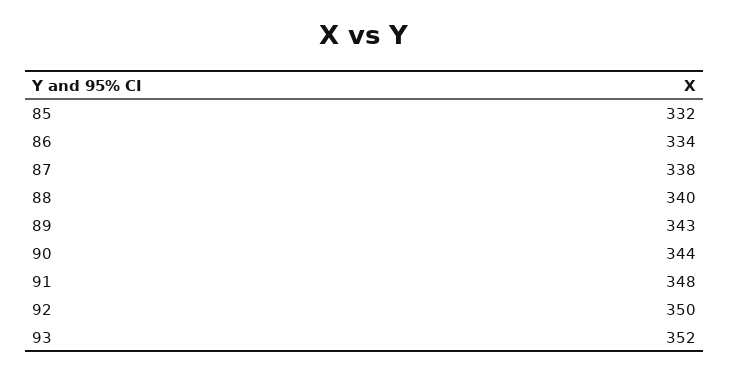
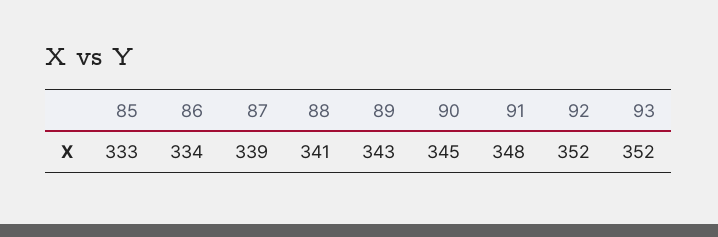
85: 332 -> 333
87: 338 -> 339
88: 340 -> 341
90: 344 -> 345
92: 350 -> 352

